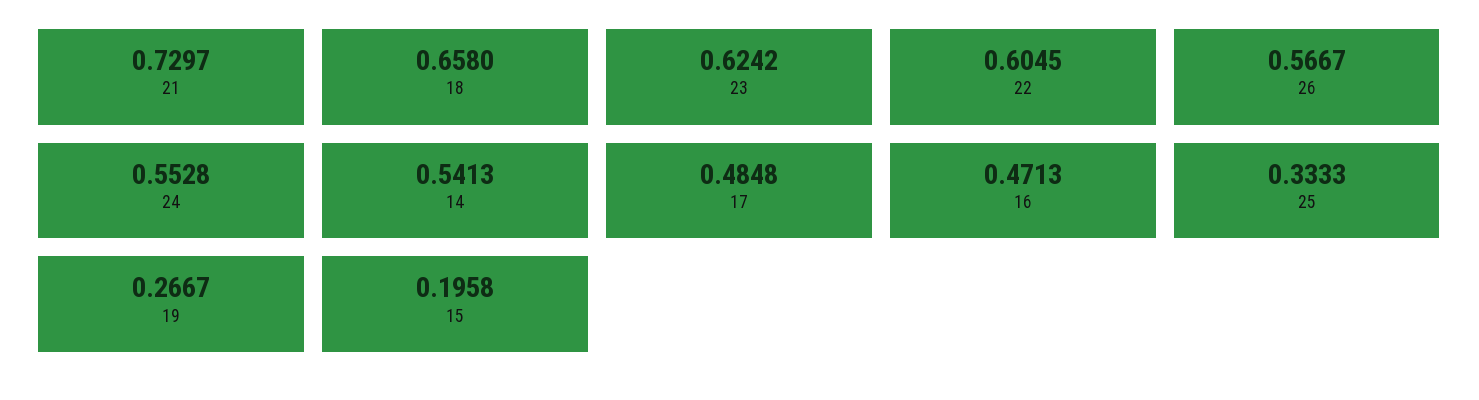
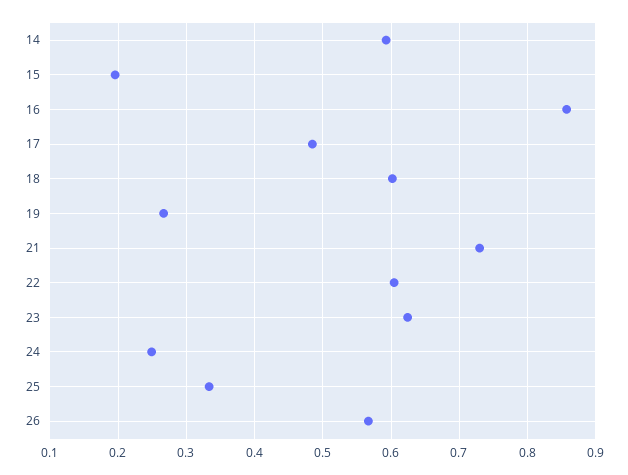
18: 0.658 -> 0.6
24: 0.5528 -> 0.25
14: 0.5413 -> 0.59
16: 0.4713 -> 0.86

